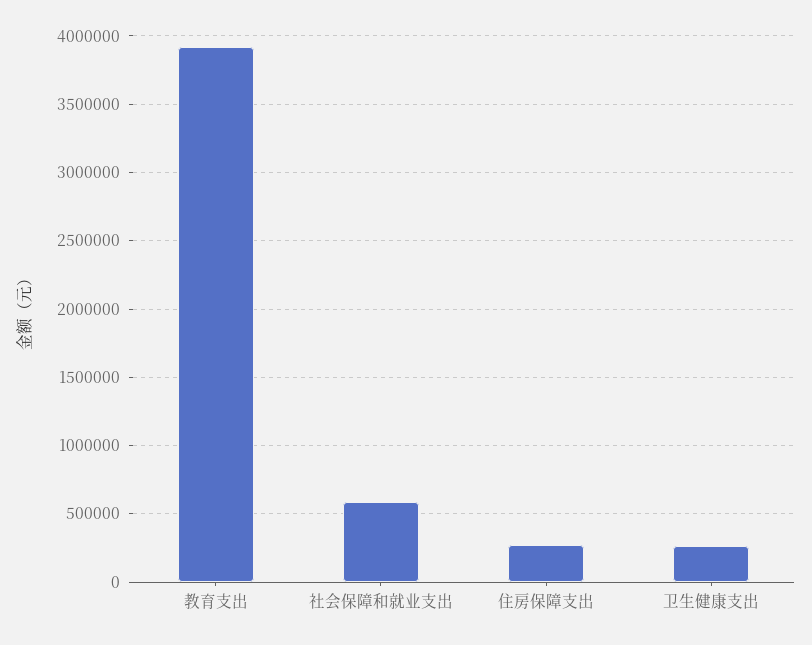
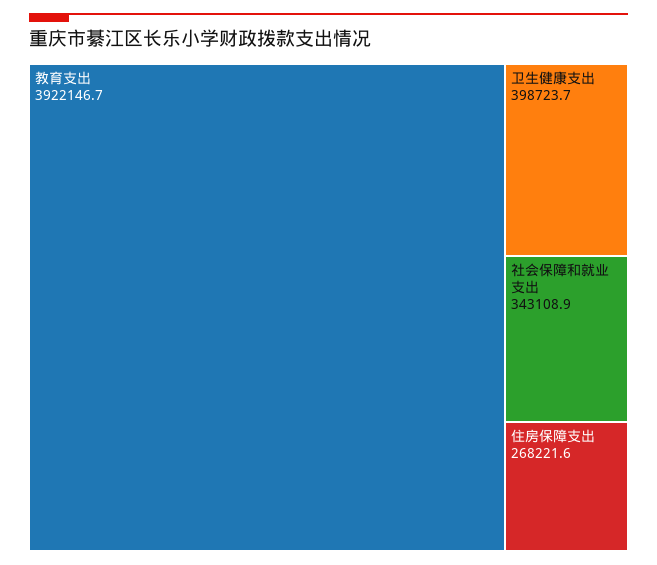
社会保障和就业支出: 600000 -> 343108.9
卫生健康支出: 250000 -> 398723.7

